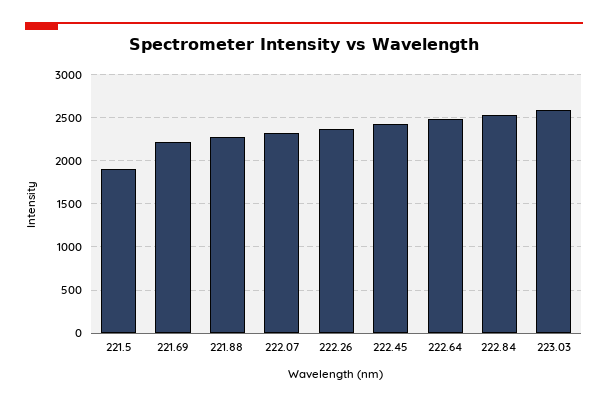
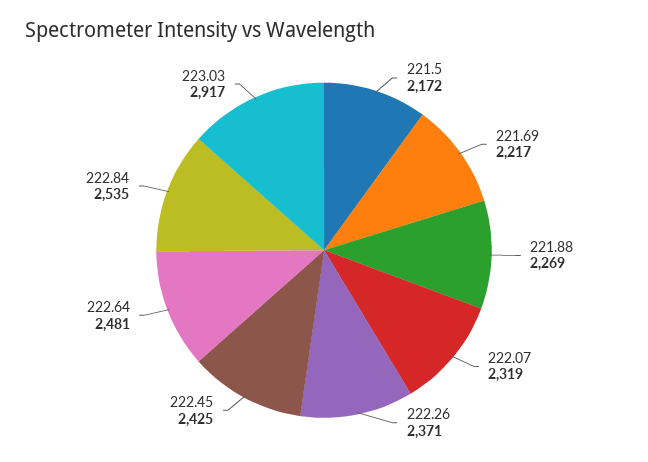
221.5: 1900 -> 2172
223.03: 2600 -> 2917

